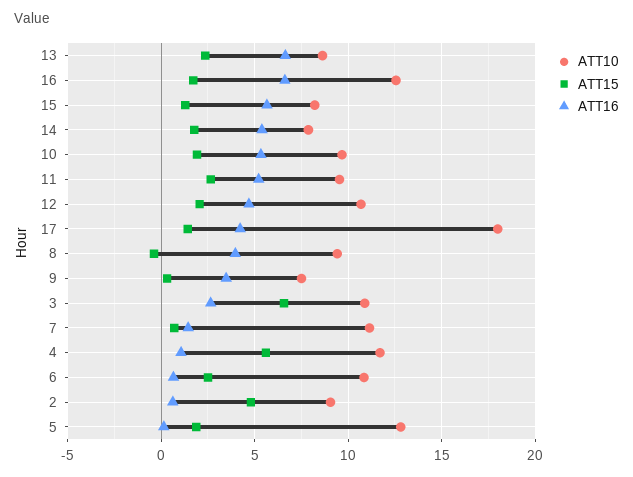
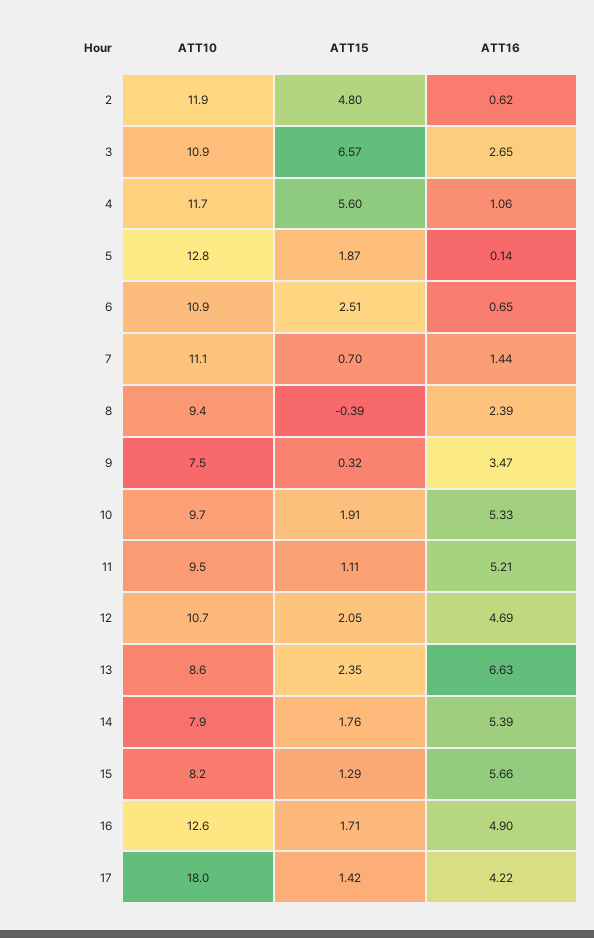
ATT16, 16: 6.5 -> 4.9
ATT15, 11: 2.5 -> 1.11
ATT16, 8: 4 -> 2.39
ATT10, 2: 9 -> 11.9

